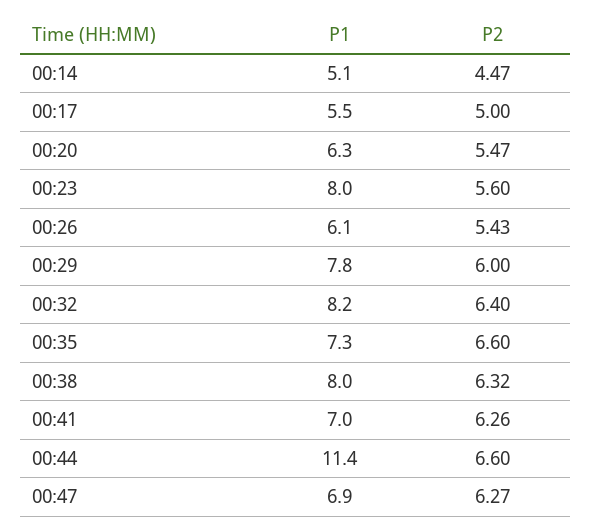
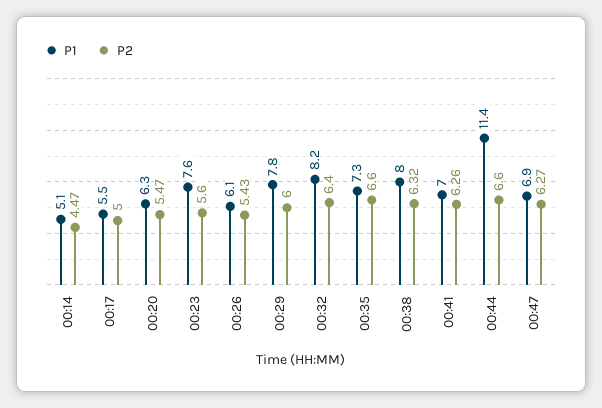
P1, 00:23: 8 -> 7.6

